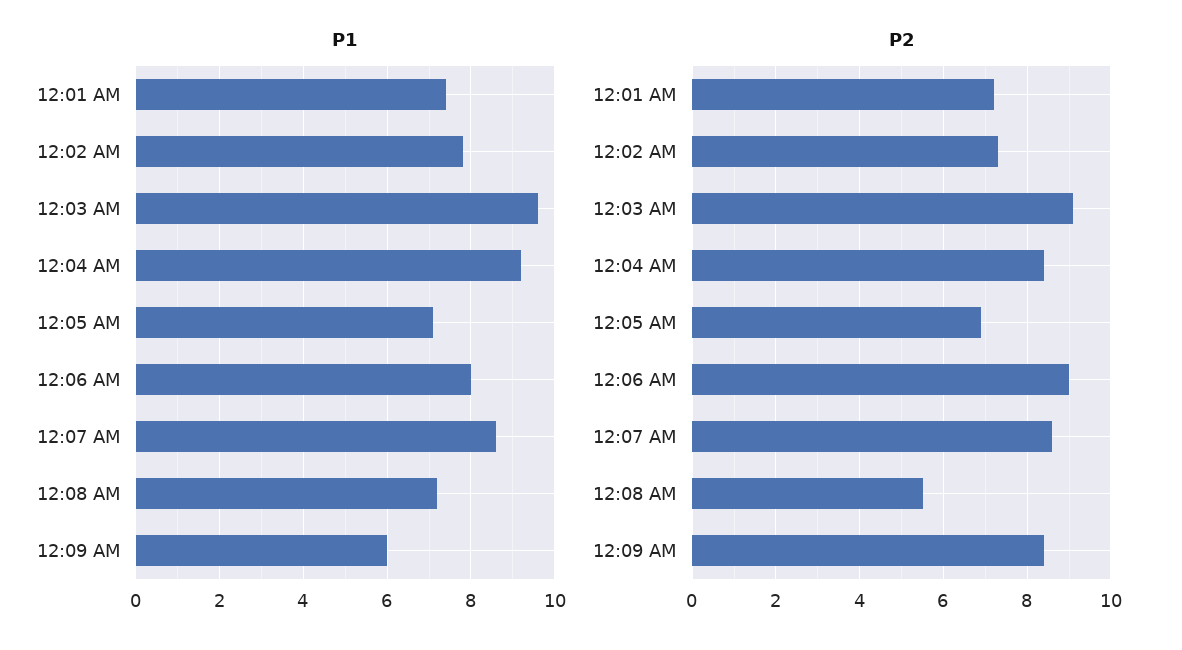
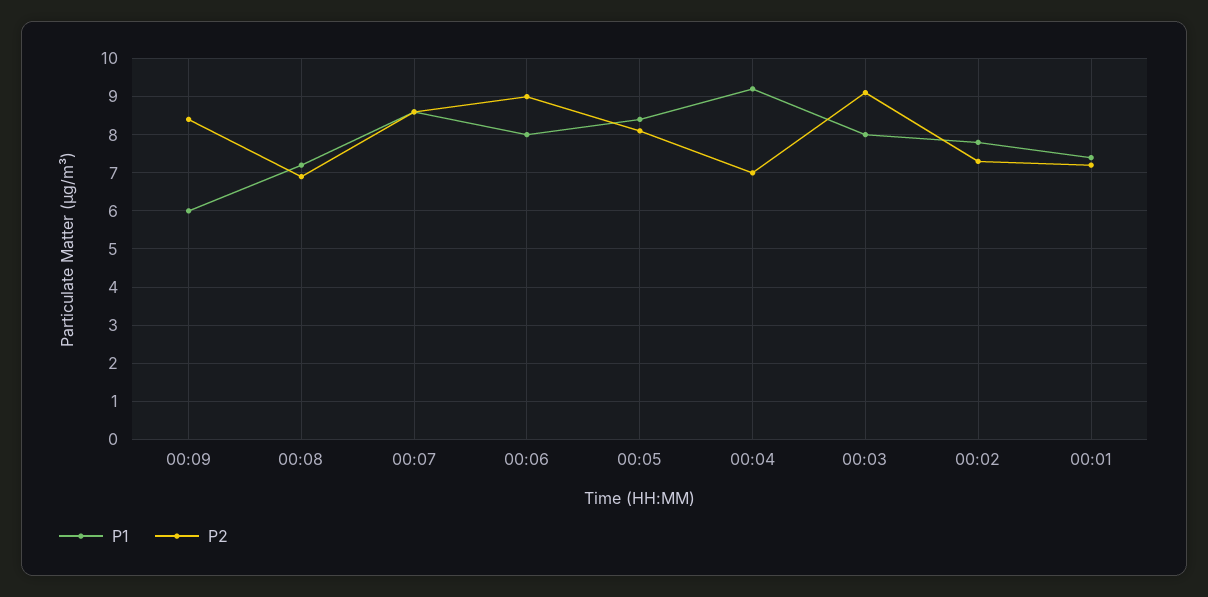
P1, 12:03 AM: 9.5 -> 8
P1, 12:05 AM: 7 -> 8.5
P2, 12:04 AM: 8.5 -> 7
P2, 12:05 AM: 7 -> 8
P2, 12:08 AM: 5.5 -> 7

